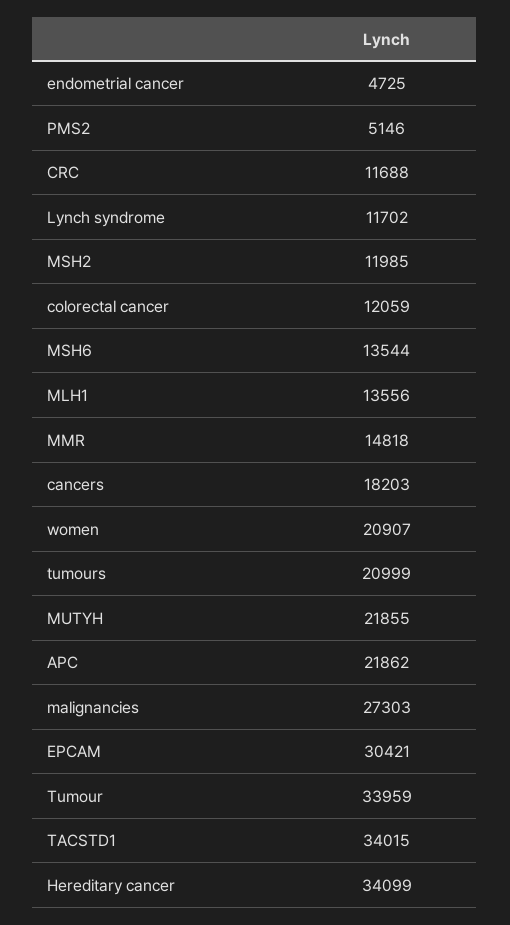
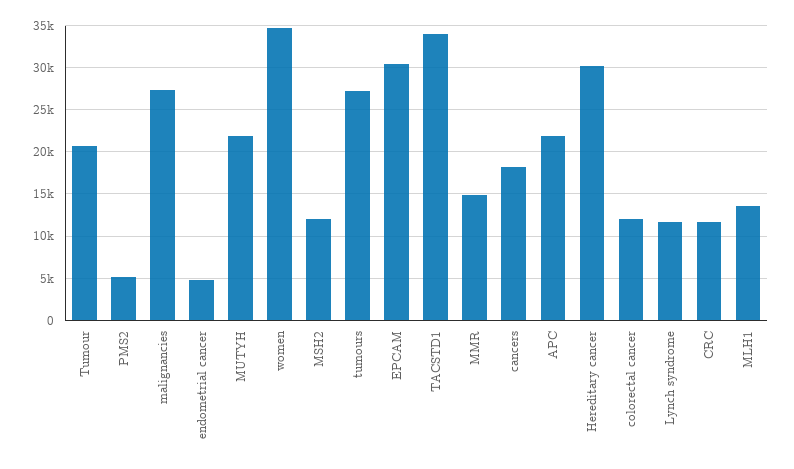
MSH6: 13544 -> none
women: 20907 -> 35000
tumours: 20999 -> 27000
Tumour: 33959 -> 21000
Hereditary cancer: 34099 -> 30000

